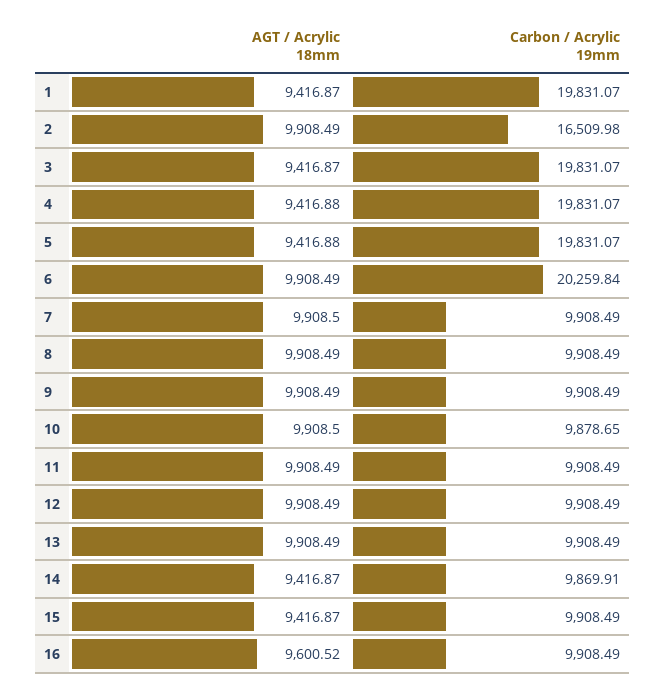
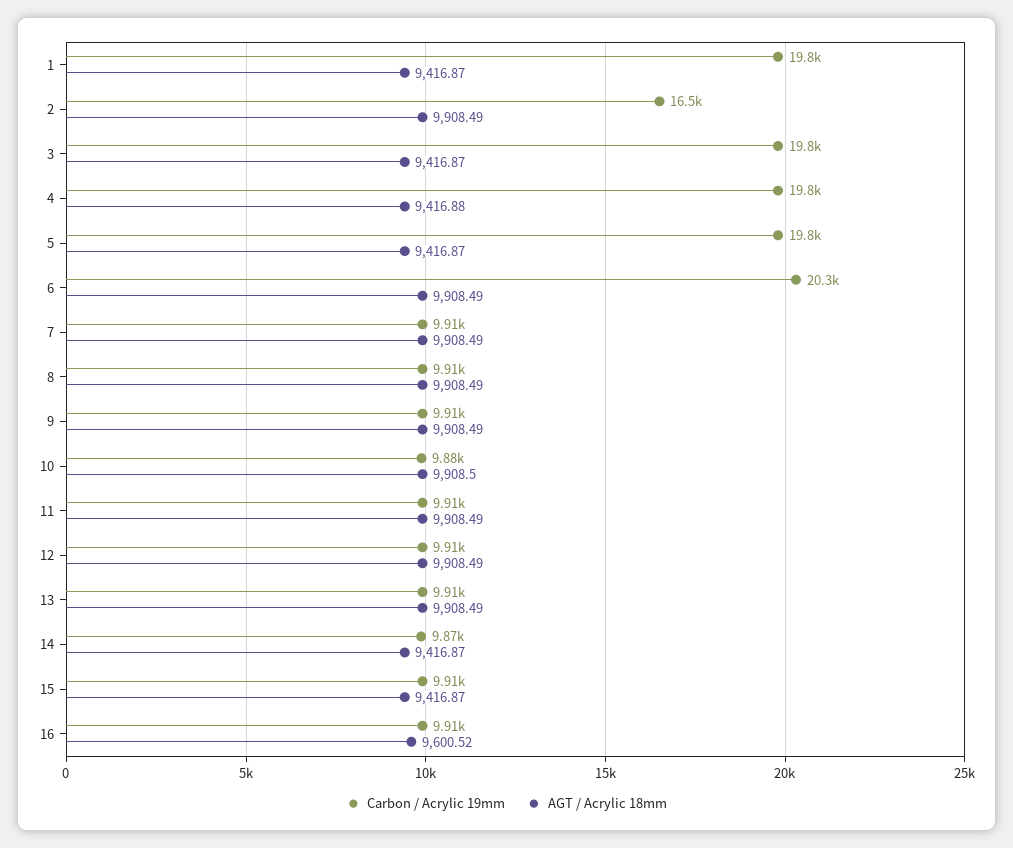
AGT / Acrylic 18mm, 5: 9416.88 -> 9416.87
AGT / Acrylic 18mm, 7: 9908.5 -> 9908.49

